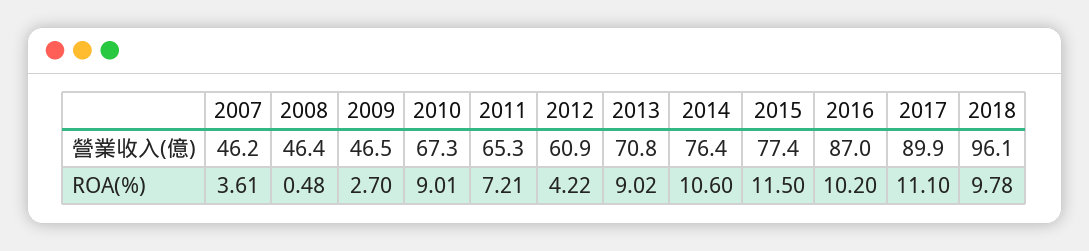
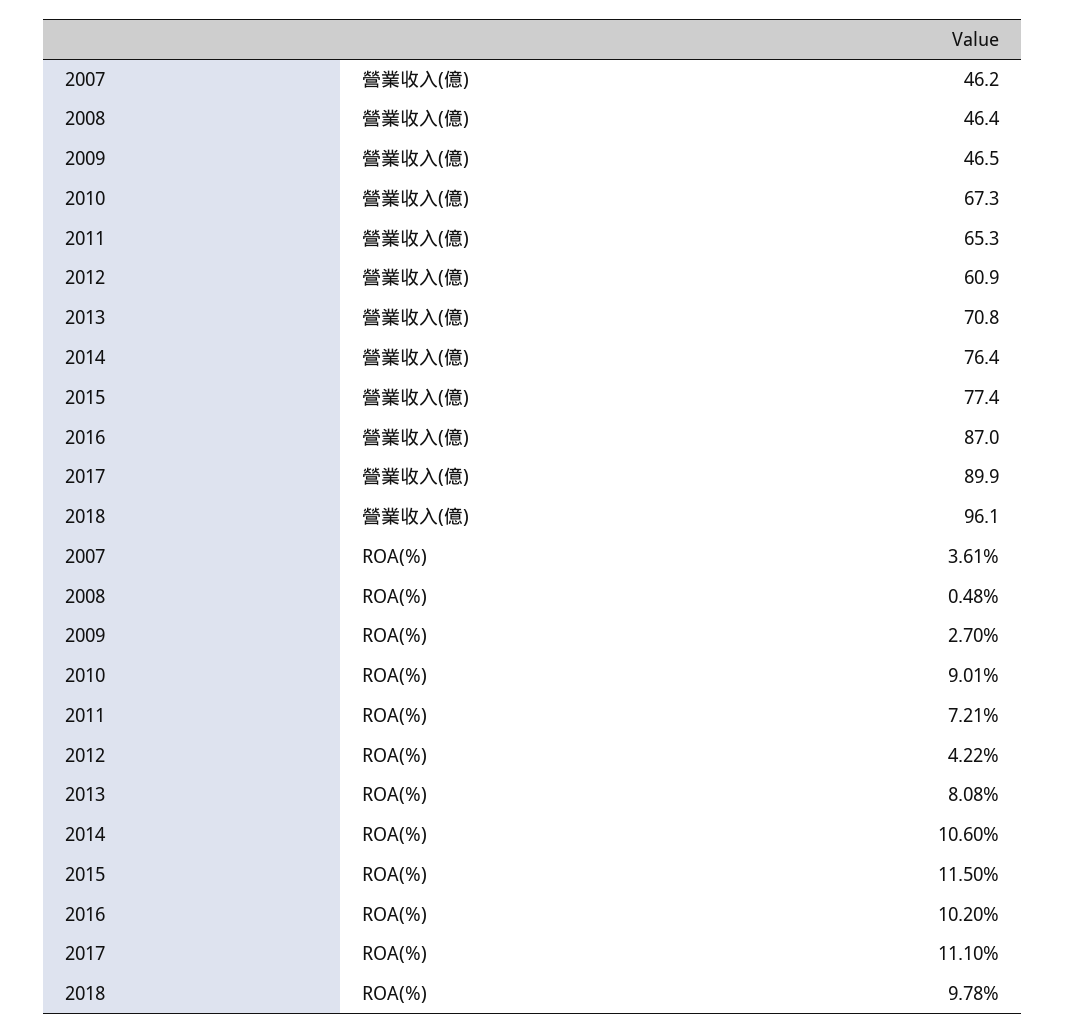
2013, ROA(%): 9.02 -> 8.08

